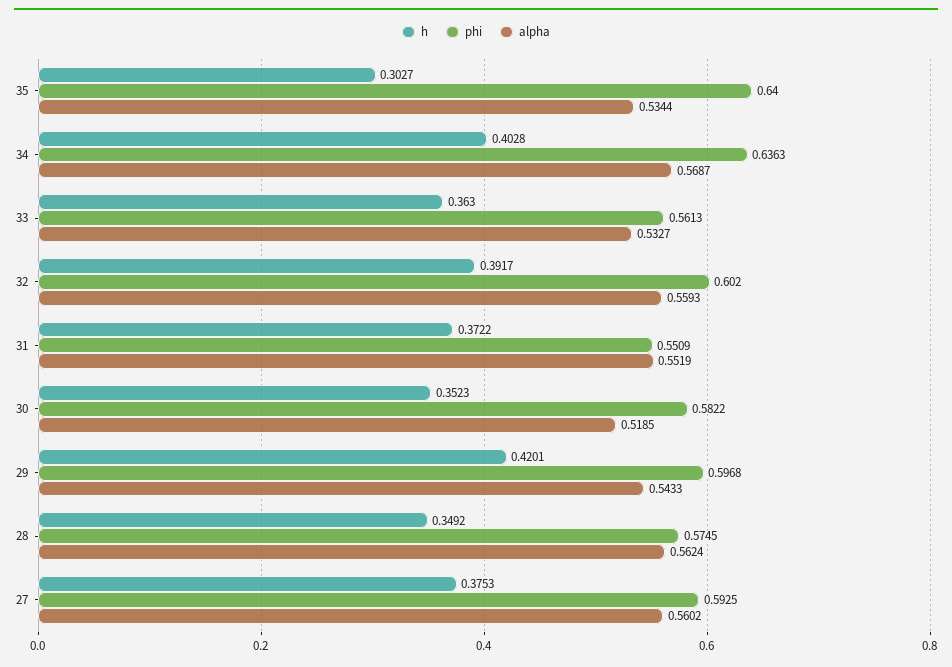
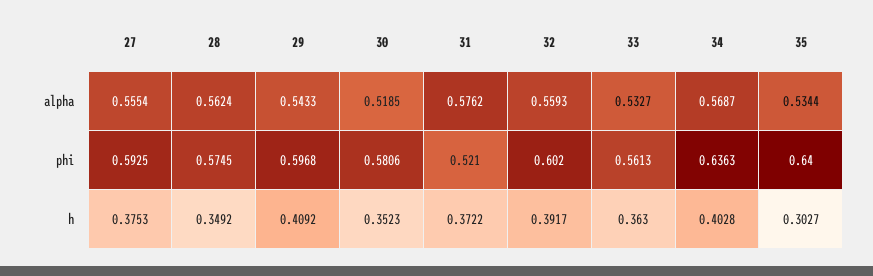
phi, 31: 0.5509 -> 0.521
alpha, 31: 0.5519 -> 0.5762
phi, 30: 0.5822 -> 0.5806
h, 29: 0.4201 -> 0.4092
alpha, 27: 0.5602 -> 0.5554

